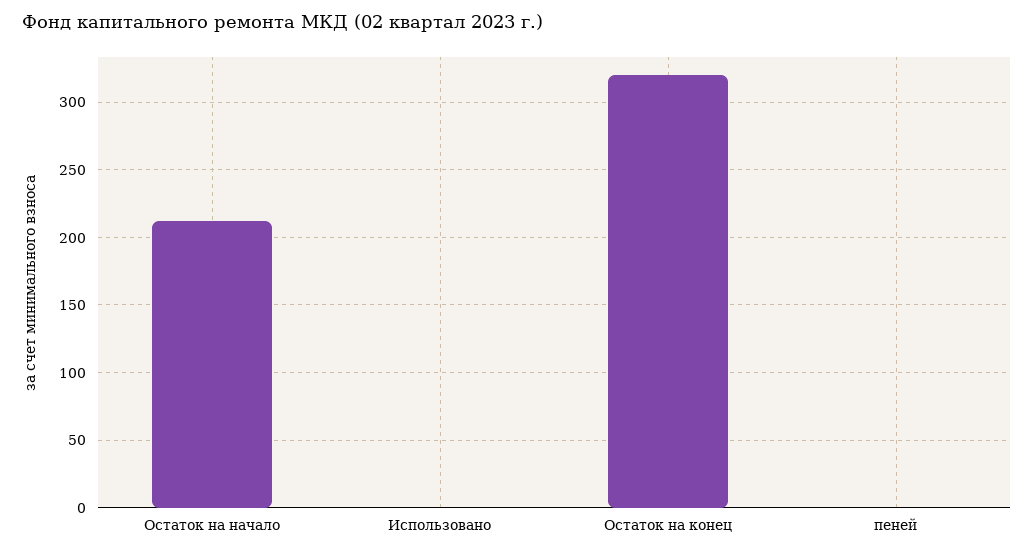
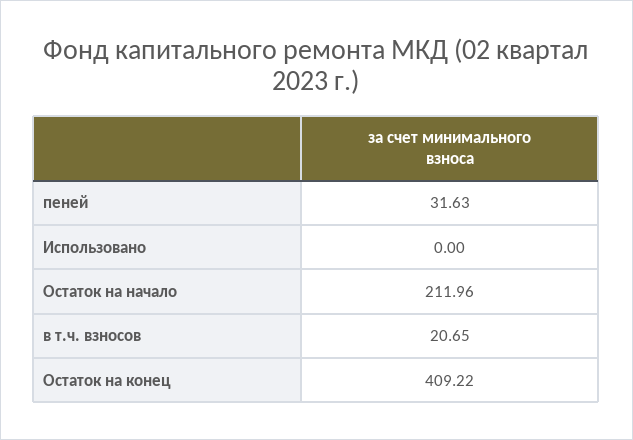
Остаток на конец: 320 -> 409.22
пеней: 0 -> 31.63
в т.ч. взносов: none -> 20.65

